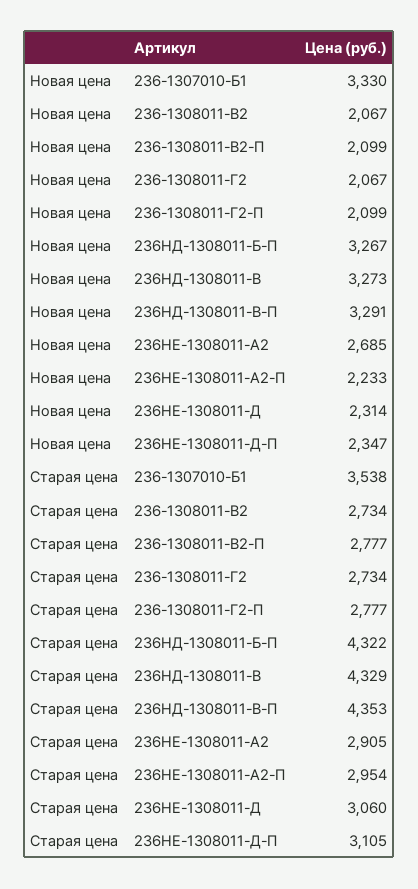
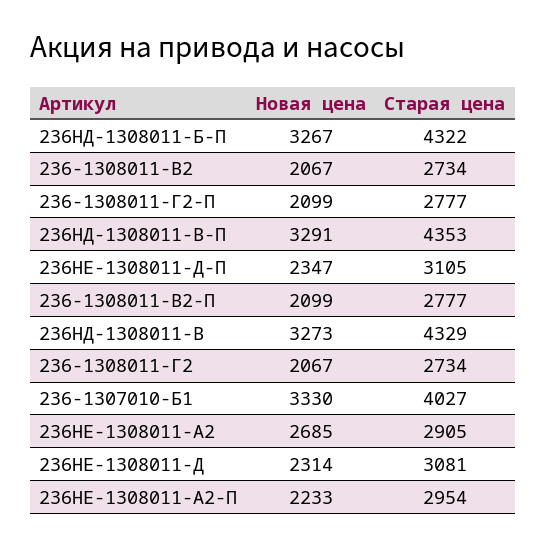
Старая цена, 236-1307010-Б1: 3538 -> 4027
Старая цена, 236НЕ-1308011-Д: 3060 -> 3081

